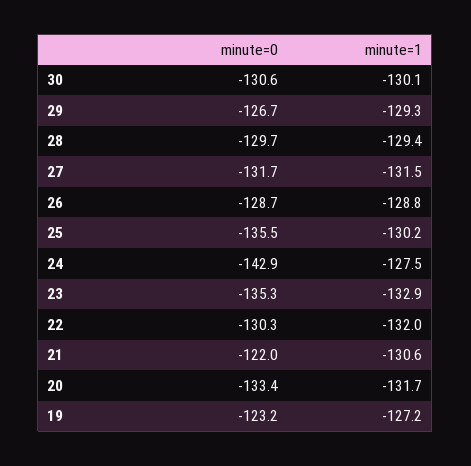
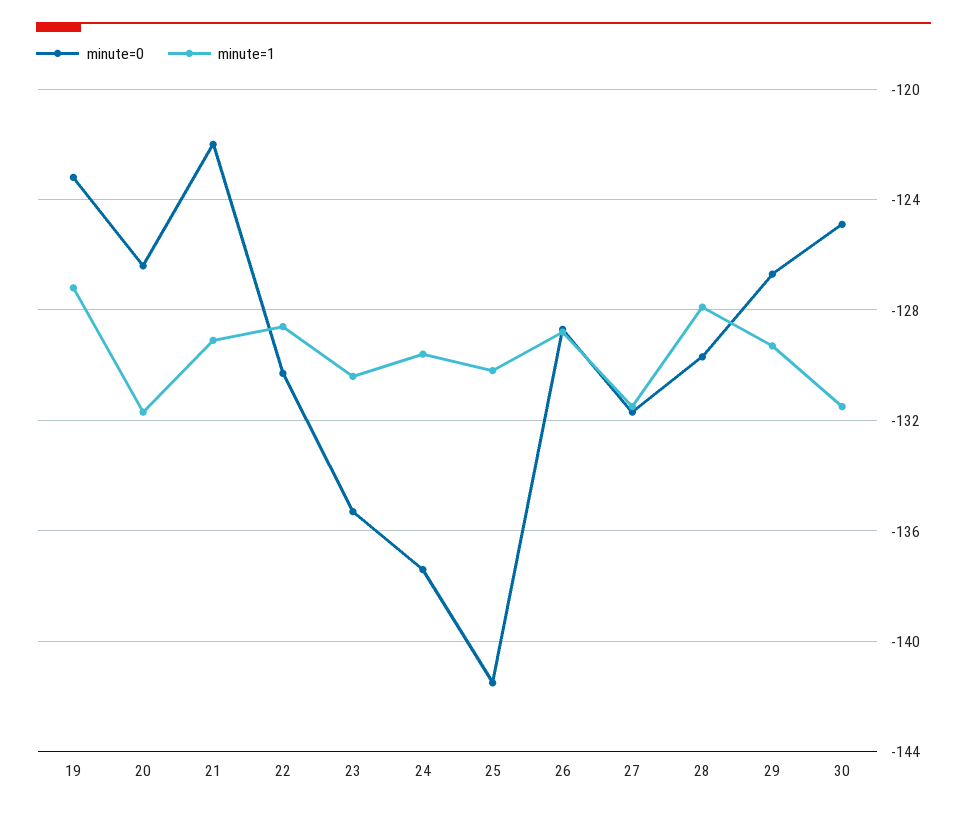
minute=0, 30: -130.6 -> -125
minute=1, 30: -130.1 -> -131.5
minute=1, 28: -129.4 -> -128
minute=0, 25: -135.5 -> -141.5
minute=0, 24: -142.9 -> -137.5
minute=1, 24: -127.5 -> -129.5
minute=1, 23: -132.9 -> -130.5
minute=1, 22: -132 -> -128.5
minute=1, 21: -130.6 -> -129
minute=0, 20: -133.4 -> -126.5

